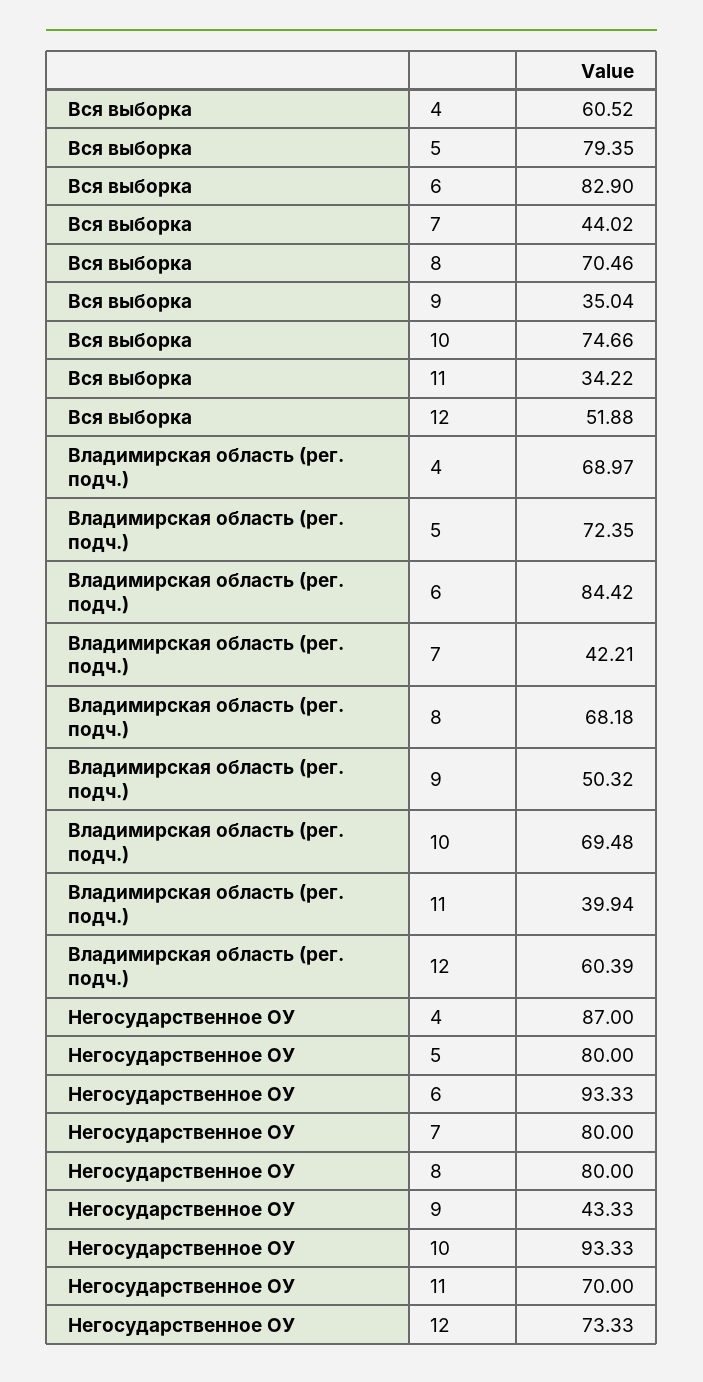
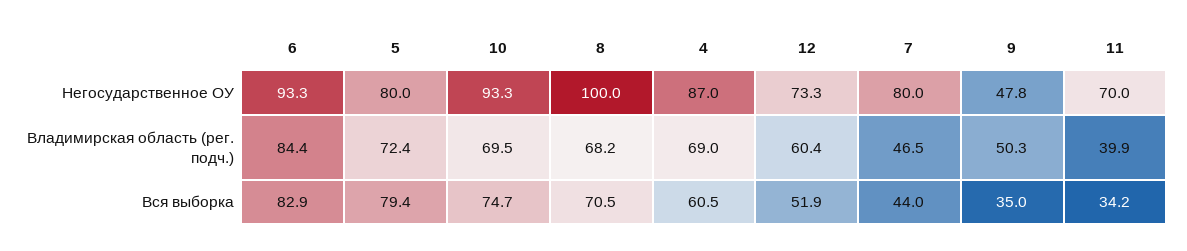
Владимирская область (рег. подч.), 7: 42.21 -> 46.5
Негосударственное ОУ, 8: 80 -> 100
Негосударственное ОУ, 9: 43.33 -> 47.8

